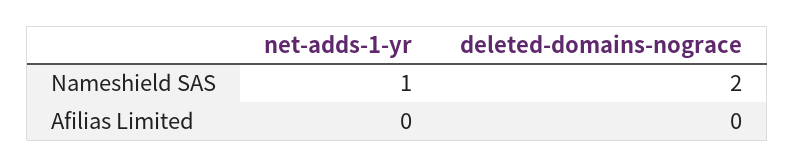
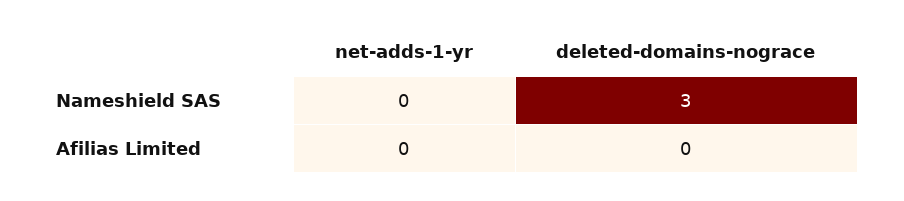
net-adds-1-yr, Nameshield SAS: 1 -> 0
deleted-domains-nograce, Nameshield SAS: 2 -> 3

